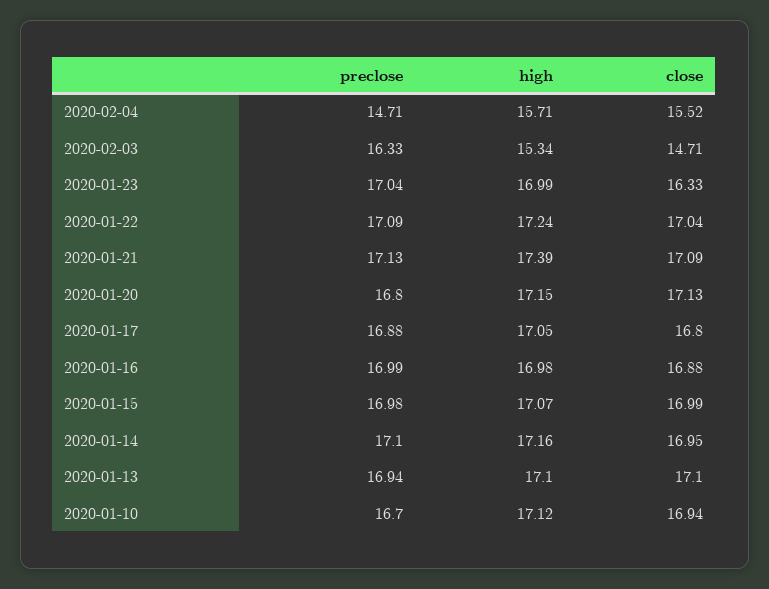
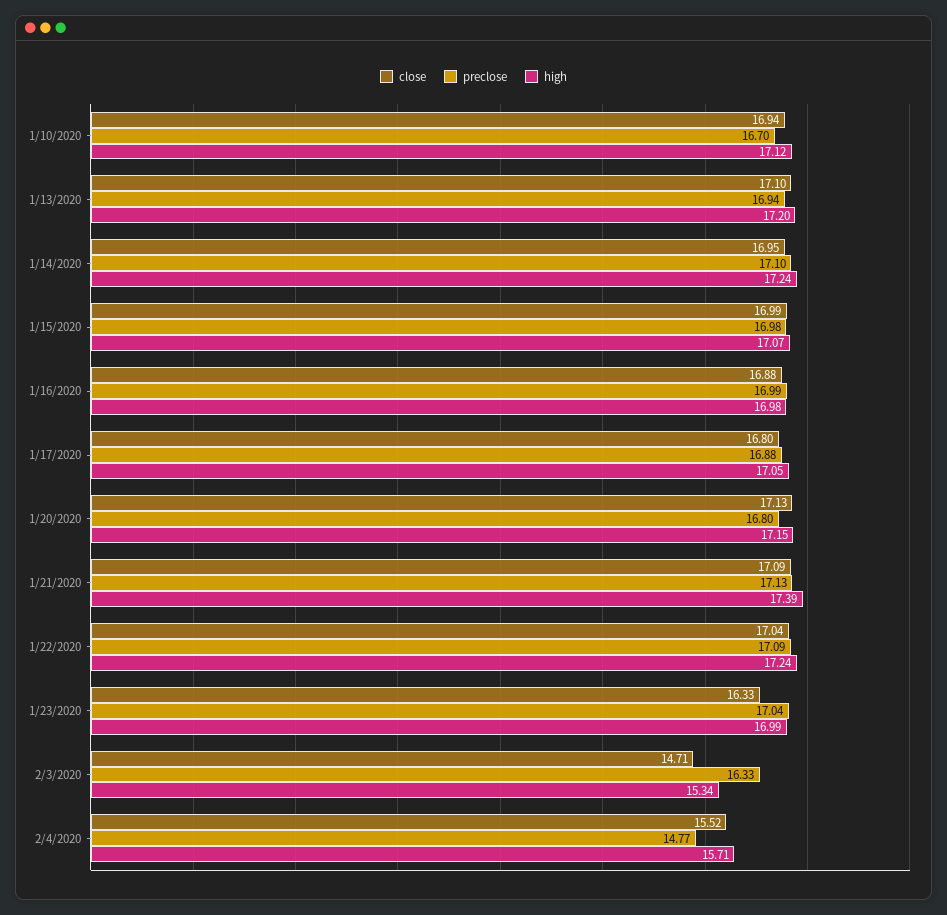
preclose, 2020-02-04: 14.71 -> 14.77
high, 2020-01-14: 17.16 -> 17.24
high, 2020-01-13: 17.1 -> 17.2

